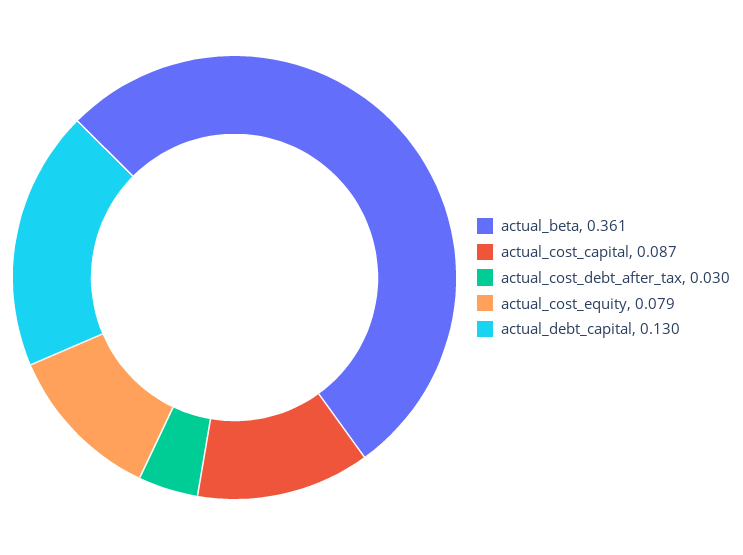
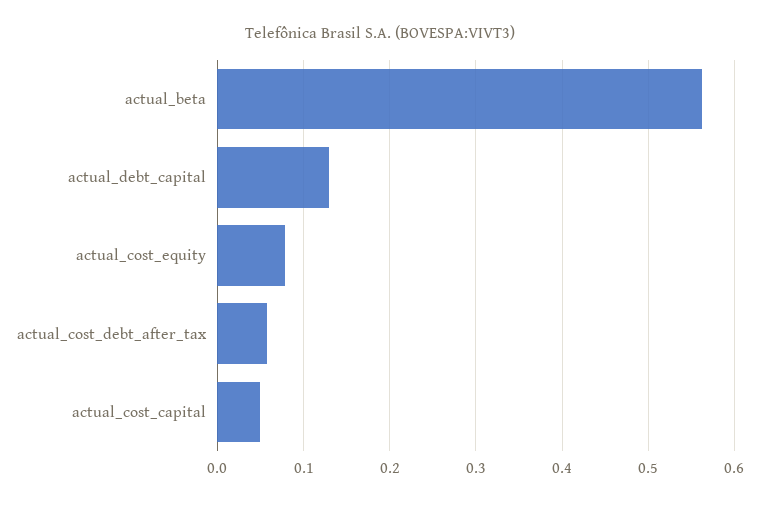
actual_beta: 0.361 -> 0.56
actual_cost_capital: 0.087 -> 0.05
actual_cost_debt_after_tax: 0.03 -> 0.06

